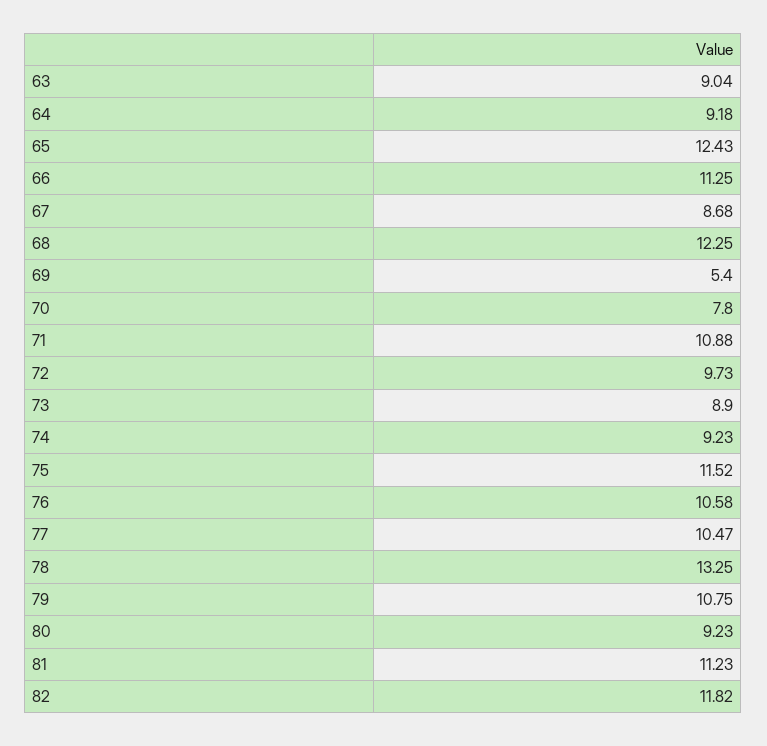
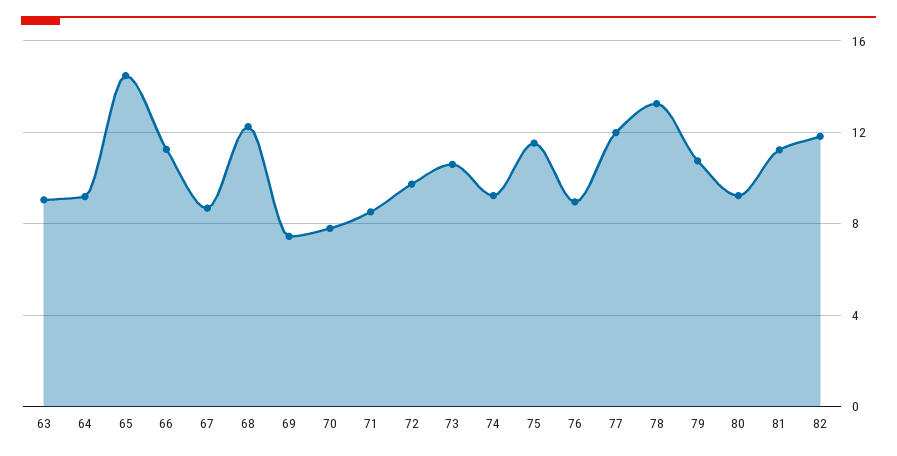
65: 12.43 -> 14.5
69: 5.4 -> 7.5
71: 10.88 -> 8.5
73: 8.9 -> 10.5
76: 10.58 -> 9
77: 10.47 -> 12

